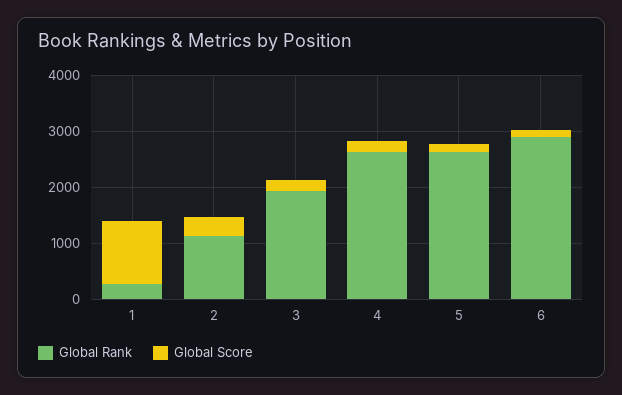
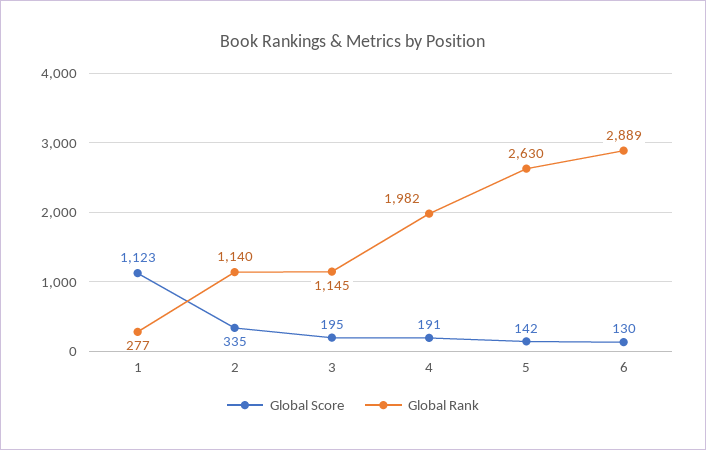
Global Rank, 3: 2000 -> 1145
Global Rank, 4: 2600 -> 1982

